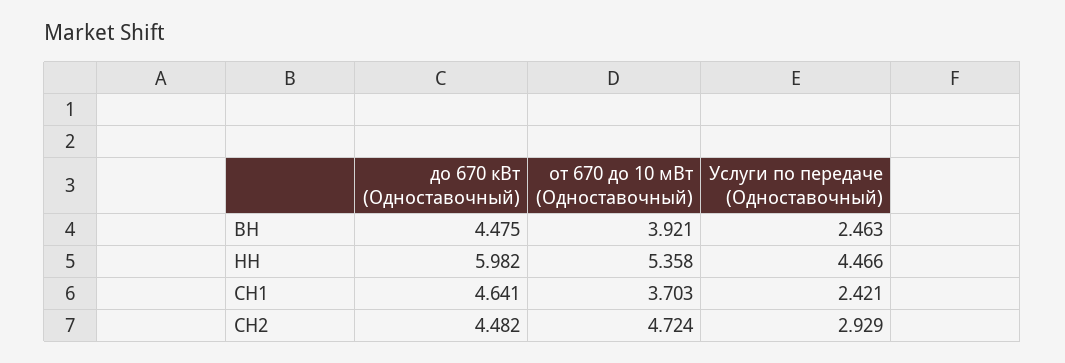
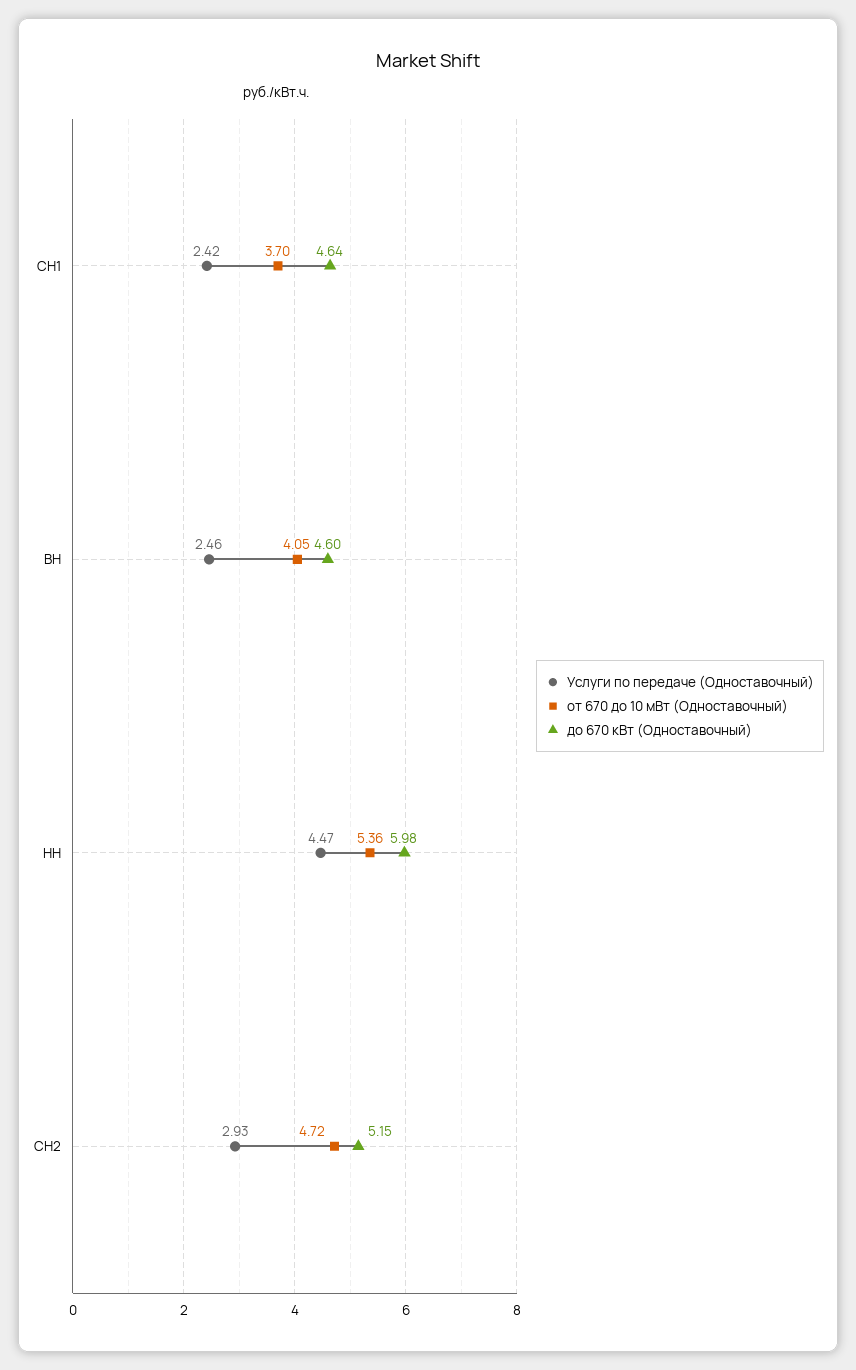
до 670 кВт (Одноставочный), ВН: 4.475 -> 4.6
от 670 до 10 мВт (Одноставочный), ВН: 3.921 -> 4.05
до 670 кВт (Одноставочный), СН2: 4.482 -> 5.15

